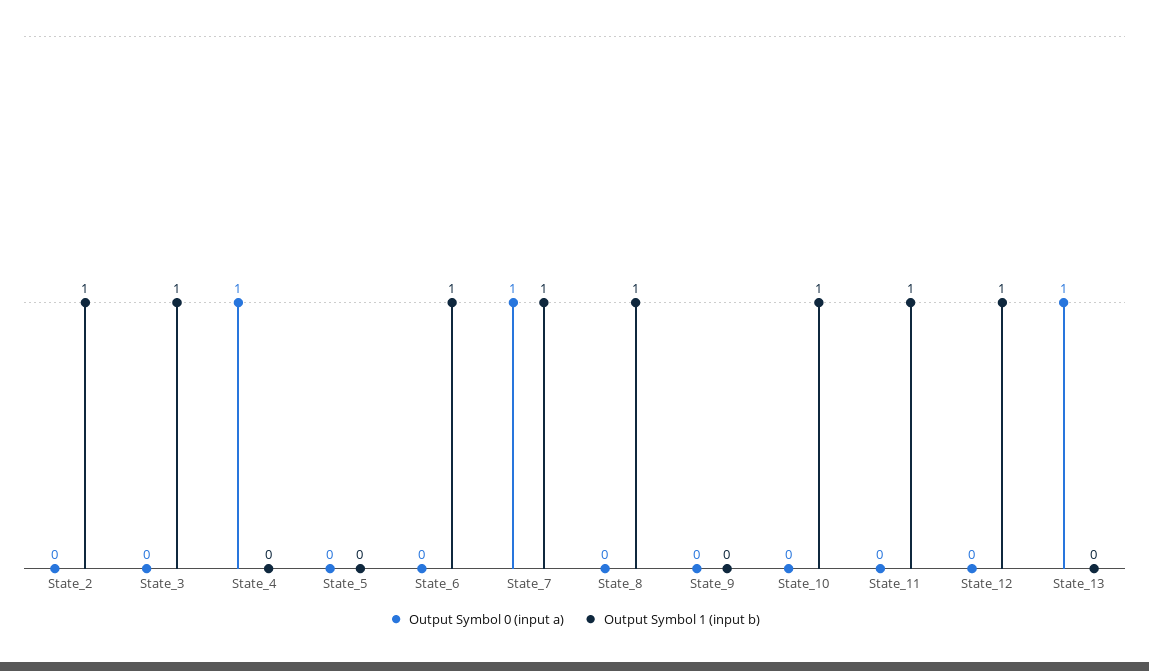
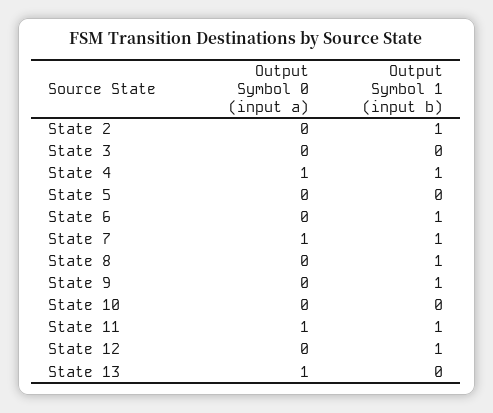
Output Symbol 1 (input b), State_3: 1 -> 0
Output Symbol 1 (input b), State_4: 0 -> 1
Output Symbol 1 (input b), State_9: 0 -> 1
Output Symbol 1 (input b), State_10: 1 -> 0
Output Symbol 0 (input a), State_11: 0 -> 1

